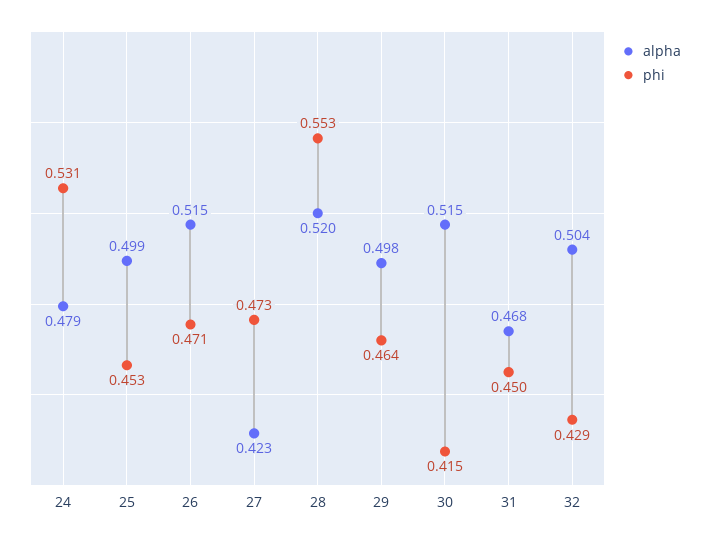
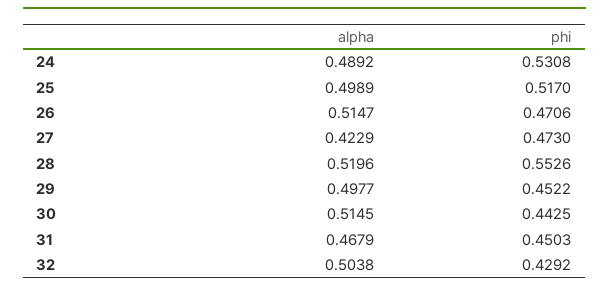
alpha, 24: 0.479 -> 0.4892
phi, 25: 0.453 -> 0.517
phi, 29: 0.464 -> 0.4522
phi, 30: 0.415 -> 0.4425

